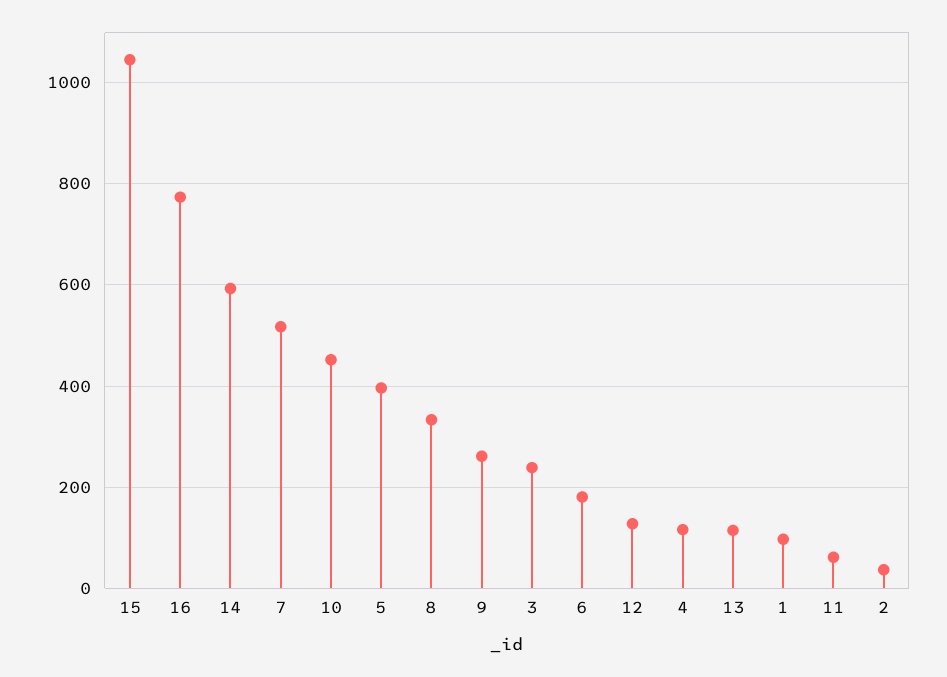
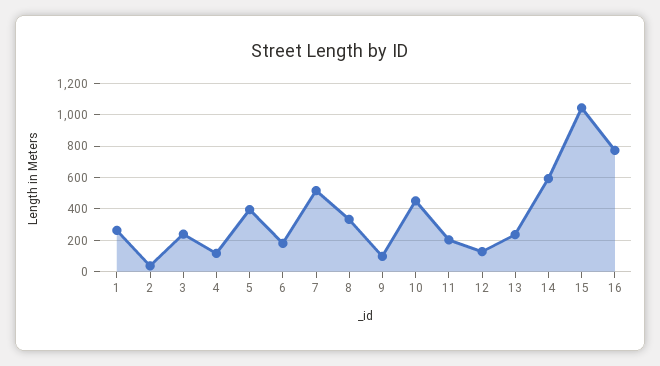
9: 260 -> 100
13: 120 -> 250
1: 100 -> 250
11: 60 -> 200

